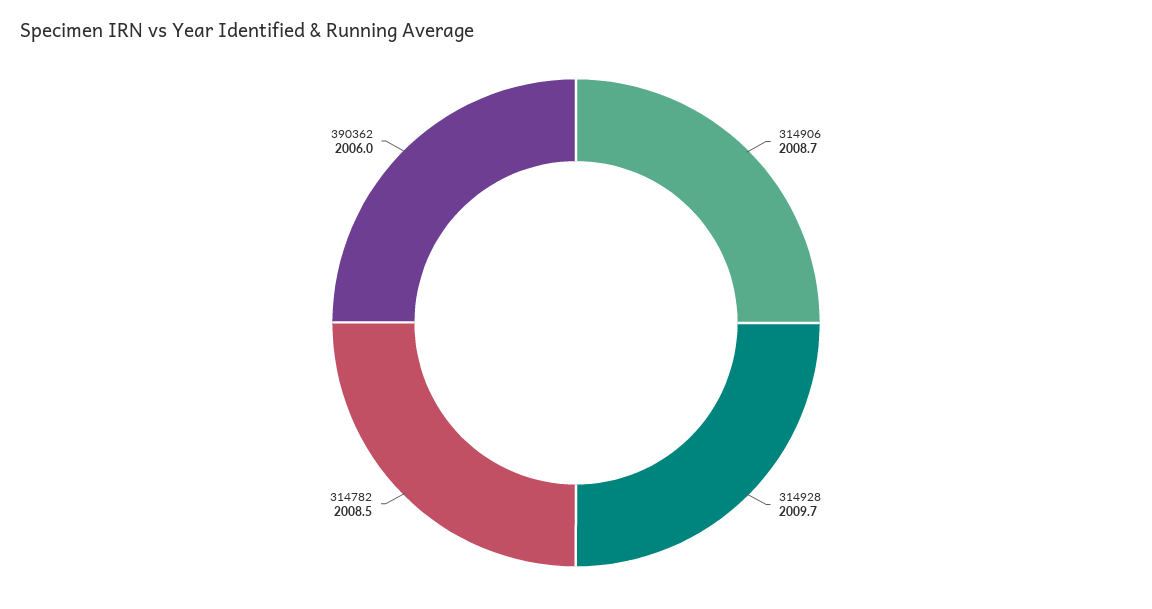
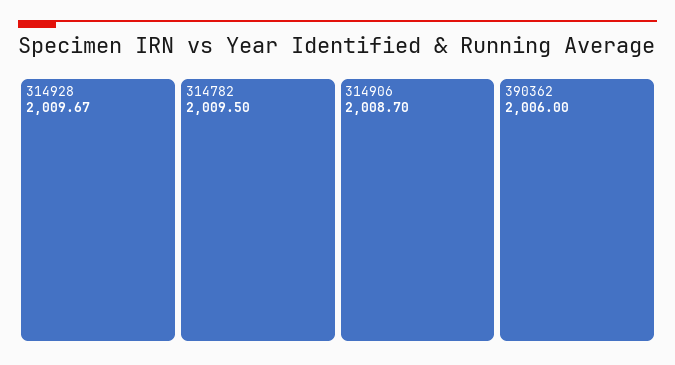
314782: 2008.5 -> 2009.5

